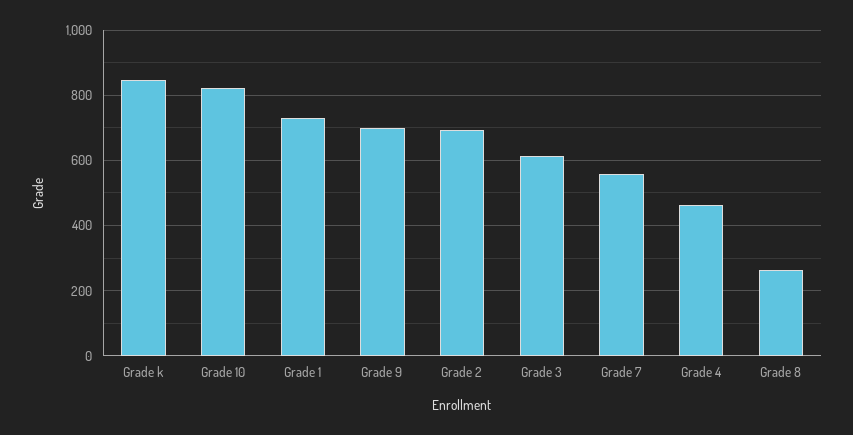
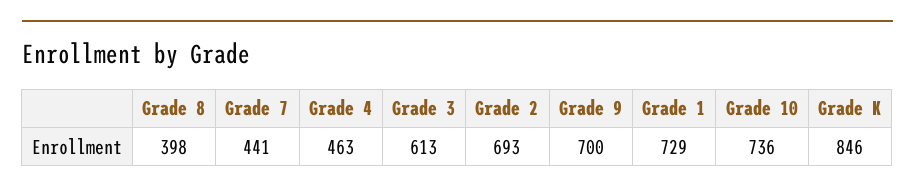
Grade 10: 820 -> 736
Grade 7: 560 -> 441
Grade 8: 260 -> 398

